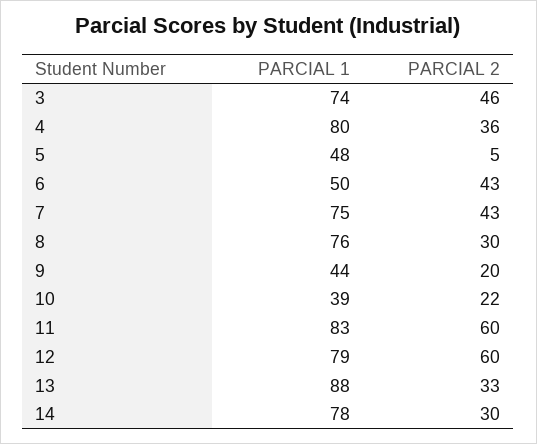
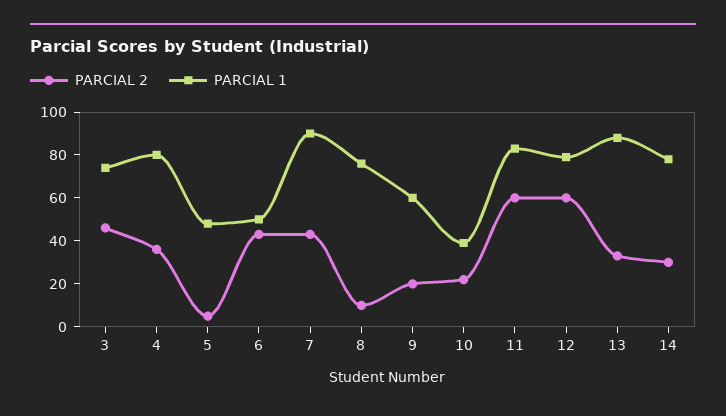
PARCIAL 1, 7: 75 -> 90
PARCIAL 2, 8: 30 -> 10
PARCIAL 1, 9: 44 -> 60

